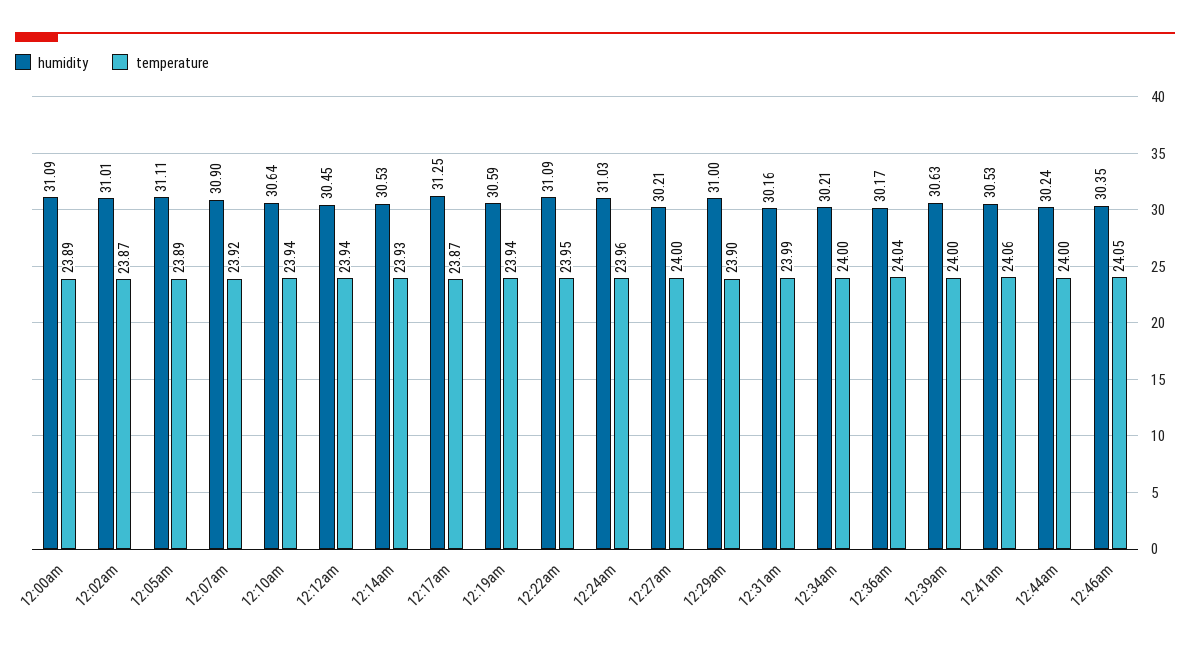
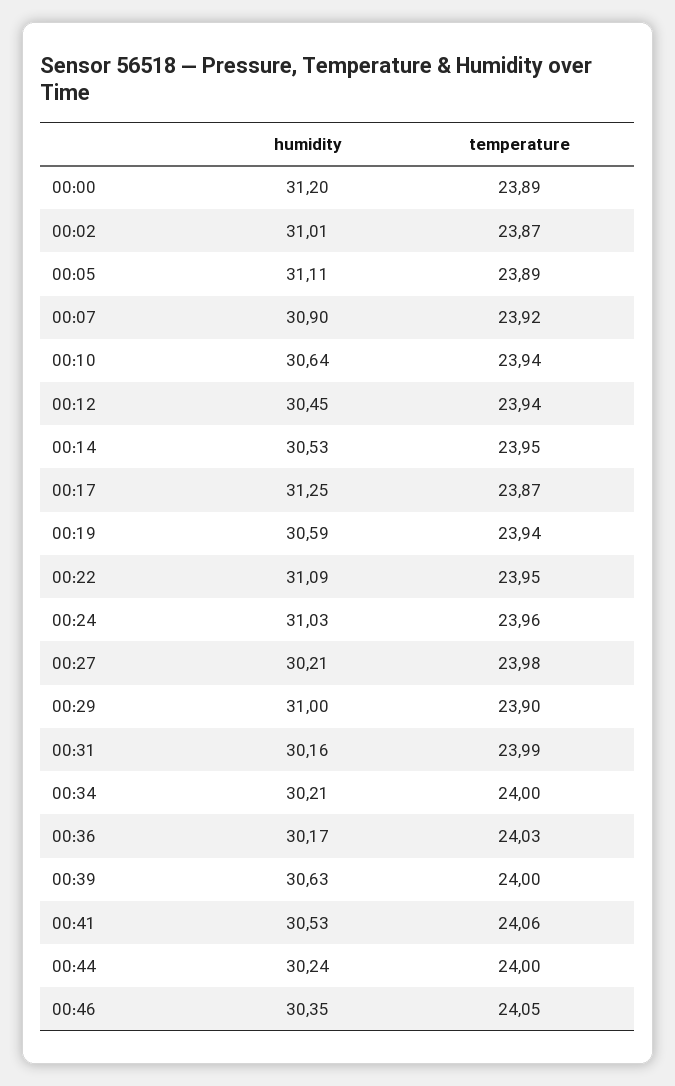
humidity, 12:00am: 31.09 -> 31.2
temperature, 12:14am: 23.93 -> 23.95
temperature, 12:27am: 24 -> 23.98
temperature, 12:36am: 24.04 -> 24.03

